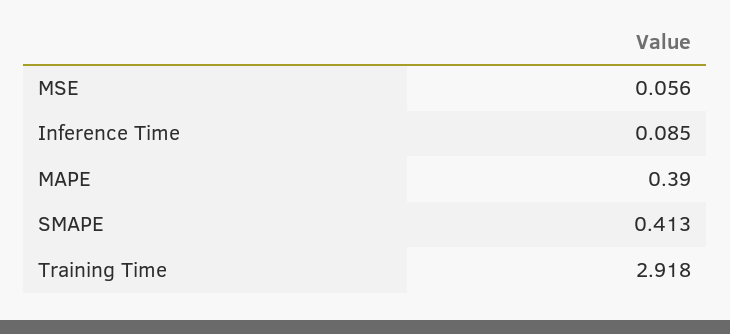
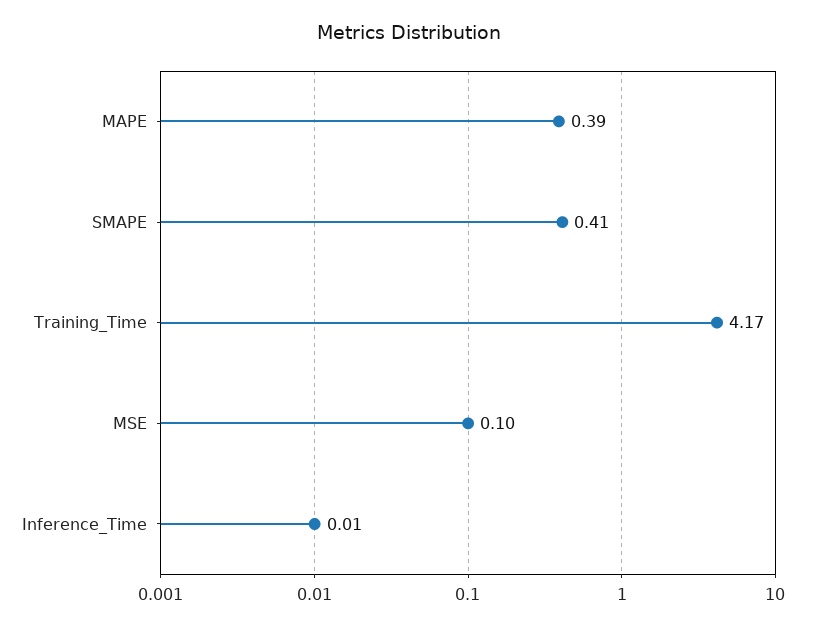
MSE: 0.056 -> 0.1
Inference Time: 0.085 -> 0.01
Training Time: 2.918 -> 4.17

